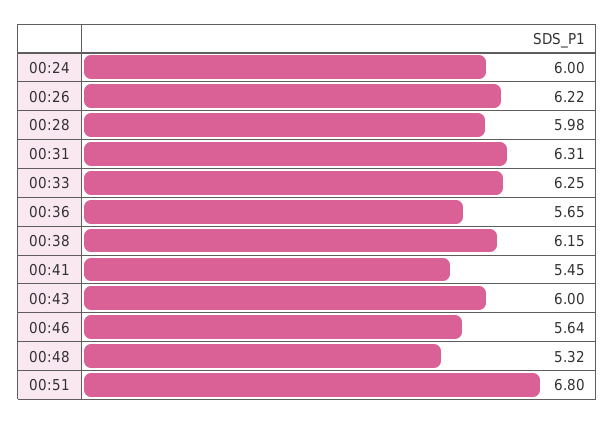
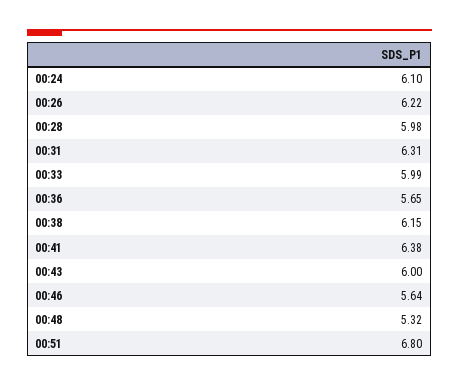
00:24: 6 -> 6.1
00:33: 6.25 -> 5.99
00:41: 5.45 -> 6.38

